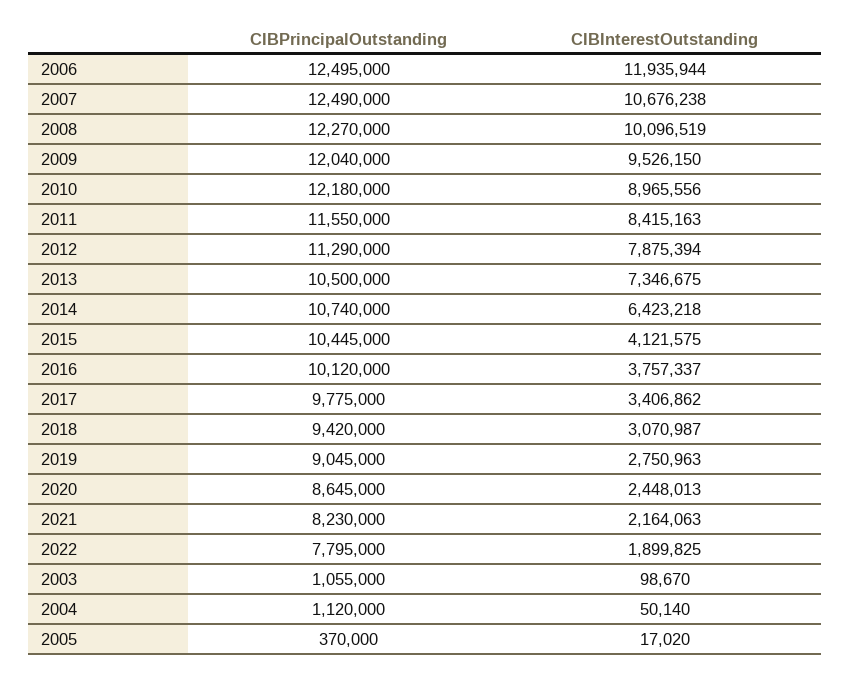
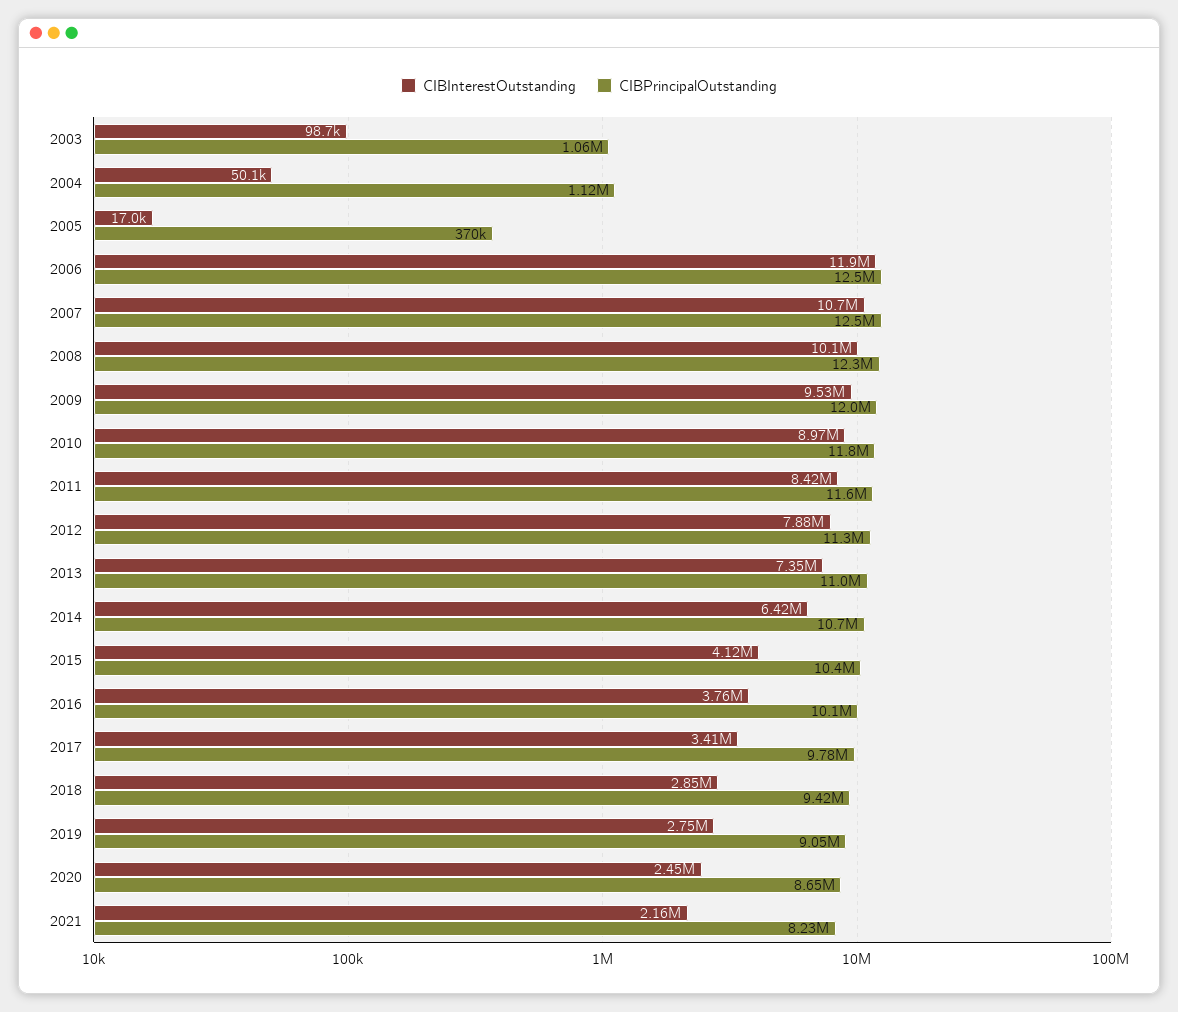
CIBPrincipalOutstanding, 2010: 12180000 -> 11800000
CIBPrincipalOutstanding, 2013: 10500000 -> 11000000
CIBInterestOutstanding, 2018: 3070987 -> 2850000
CIBPrincipalOutstanding, 2022: 7795000 -> none
CIBInterestOutstanding, 2022: 1899825 -> none

